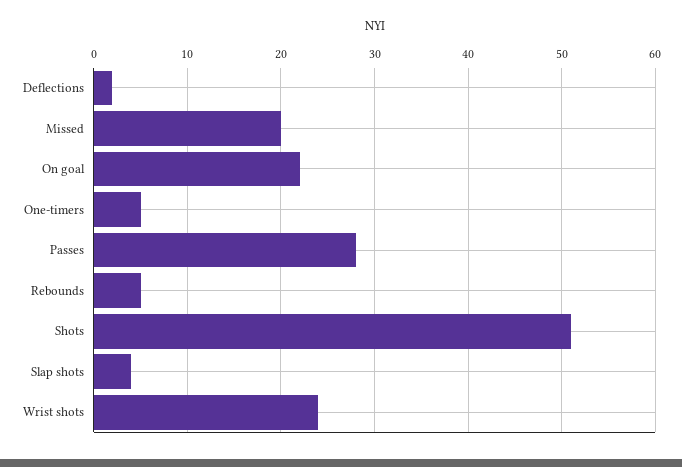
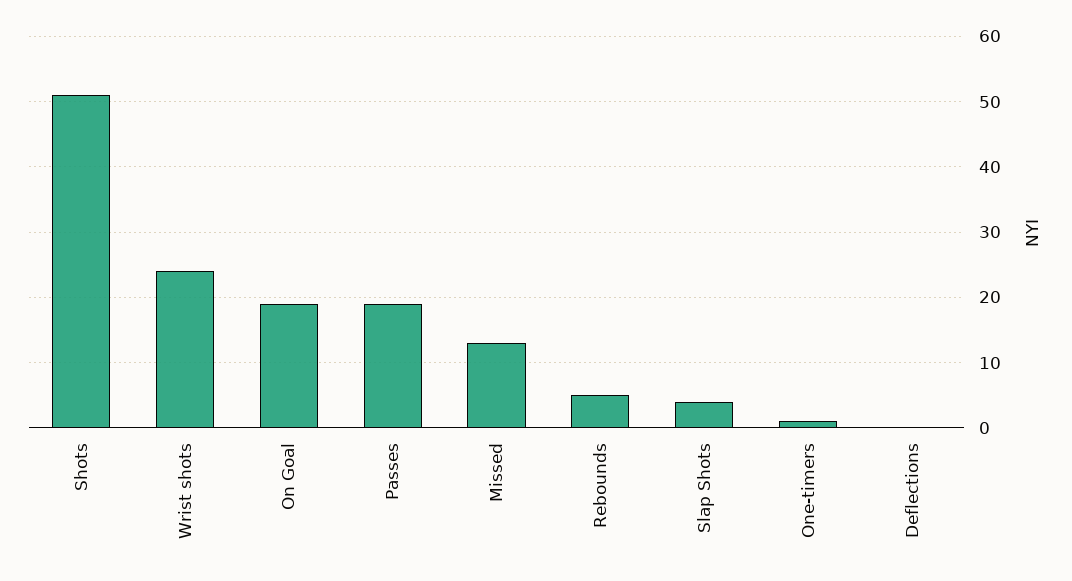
Deflections: 2 -> 0
Missed: 20 -> 13
On goal: 22 -> 19
One-timers: 5 -> 1
Passes: 28 -> 19

